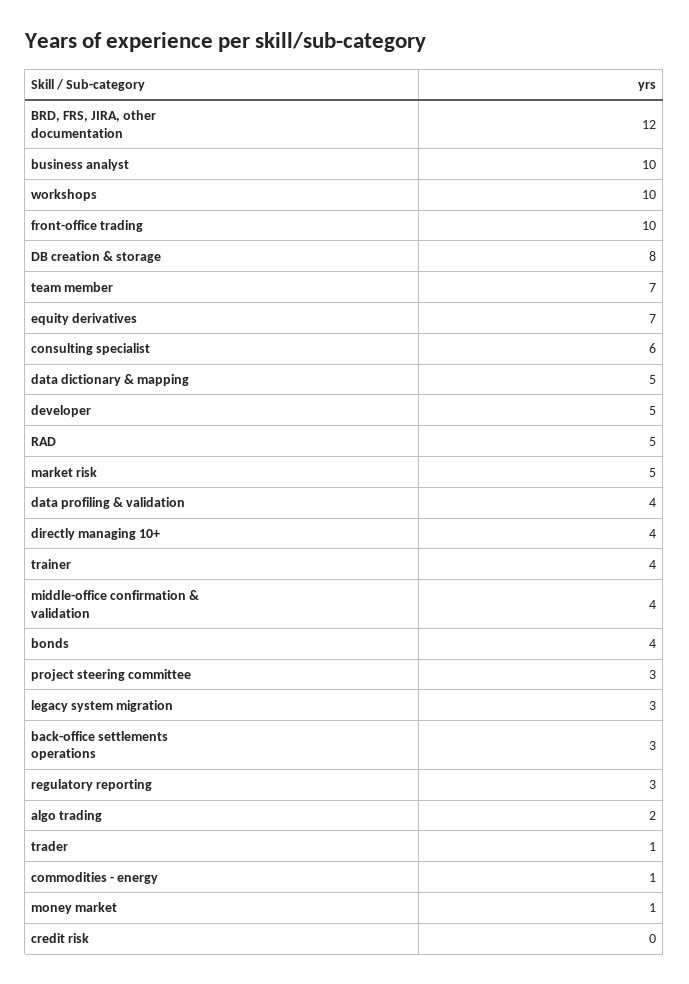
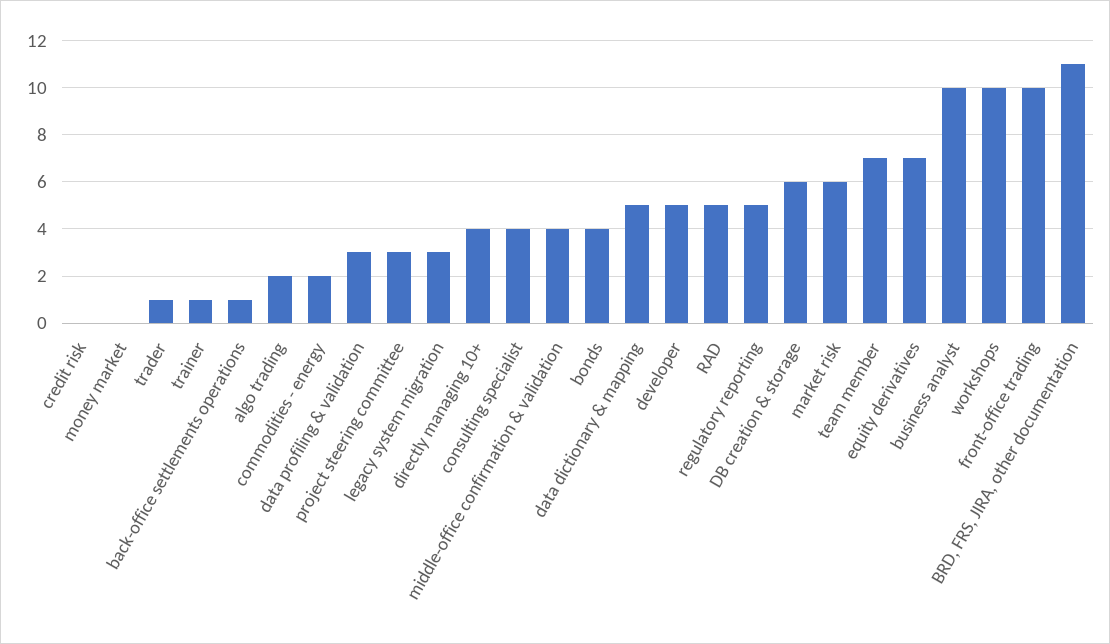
BRD, FRS, JIRA, other documentation: 12 -> 11
DB creation & storage: 8 -> 6
consulting specialist: 6 -> 4
market risk: 5 -> 6
data profiling & validation: 4 -> 3
trainer: 4 -> 1
back-office settlements operations: 3 -> 1
regulatory reporting: 3 -> 5
commodities - energy: 1 -> 2
money market: 1 -> 0

